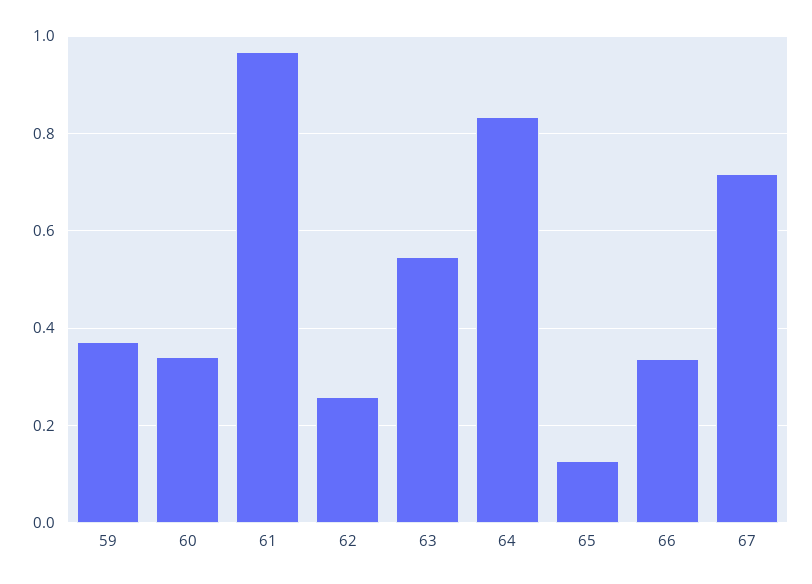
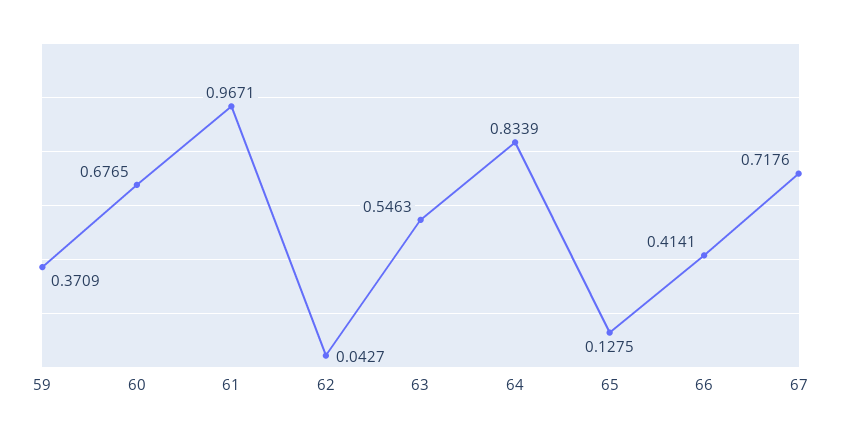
60: 0.34 -> 0.6765
62: 0.26 -> 0.0427
66: 0.34 -> 0.4141

